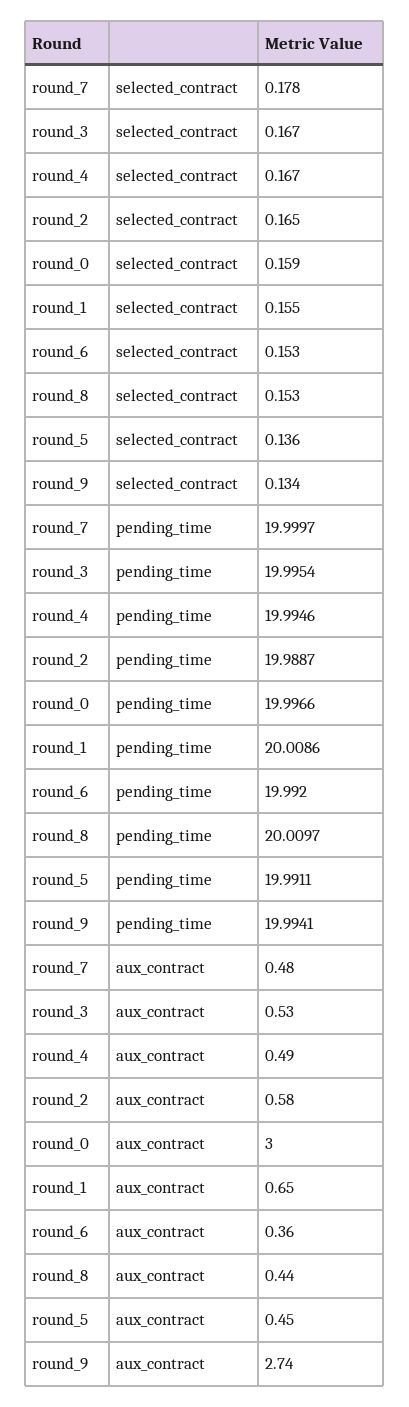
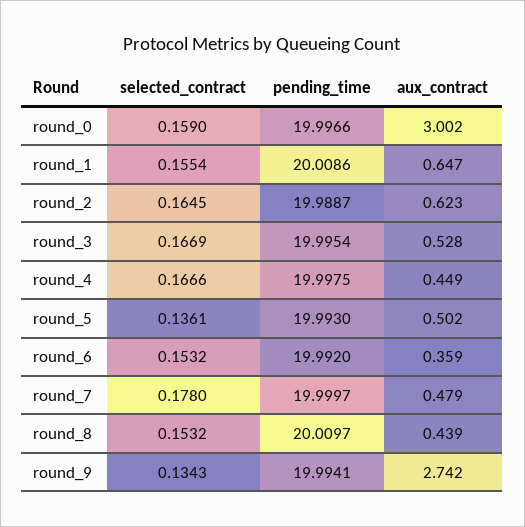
round_4, pending_time: 19.9946 -> 19.9975
round_5, pending_time: 19.9911 -> 19.993
round_4, aux_contract: 0.49 -> 0.449
round_2, aux_contract: 0.58 -> 0.623
round_5, aux_contract: 0.45 -> 0.502

